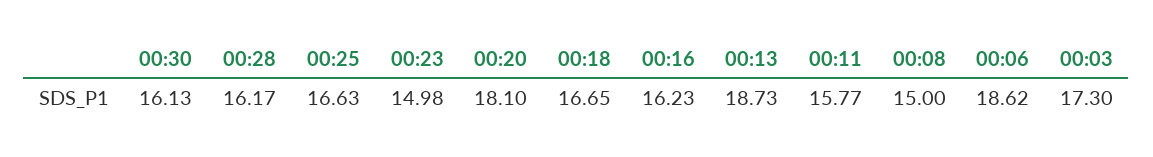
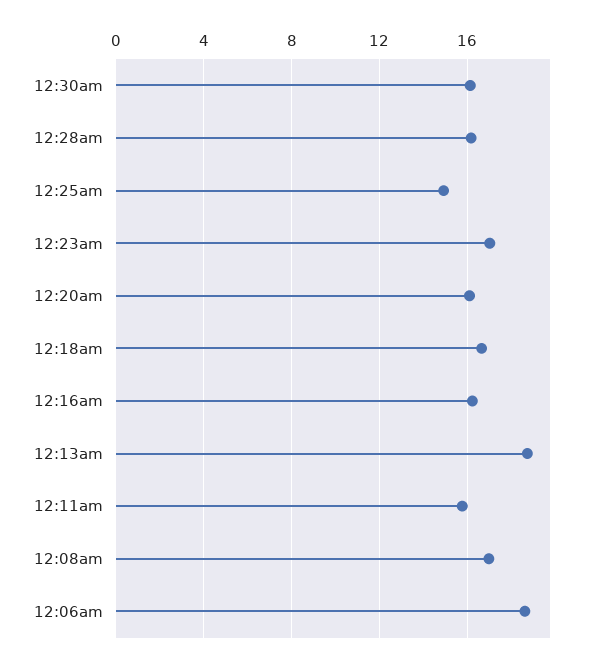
00:25: 16.63 -> 15
00:23: 14.98 -> 17
00:20: 18.1 -> 16
00:08: 15 -> 17
00:03: 17.3 -> none

